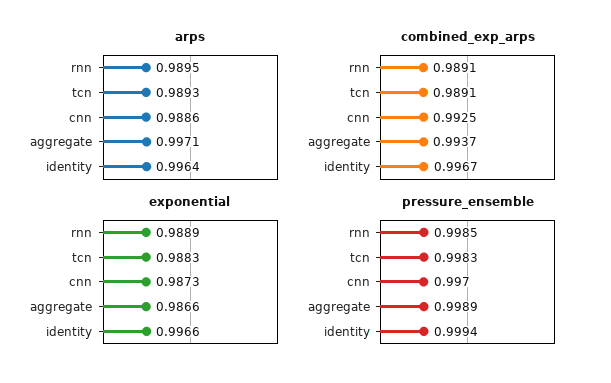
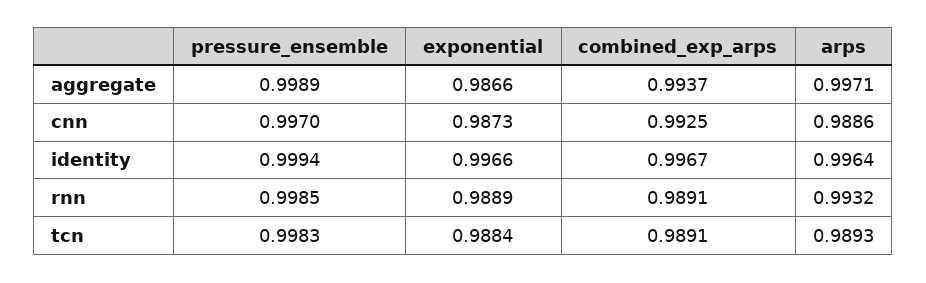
arps, rnn: 0.9895 -> 0.9932
exponential, tcn: 0.9883 -> 0.9884

